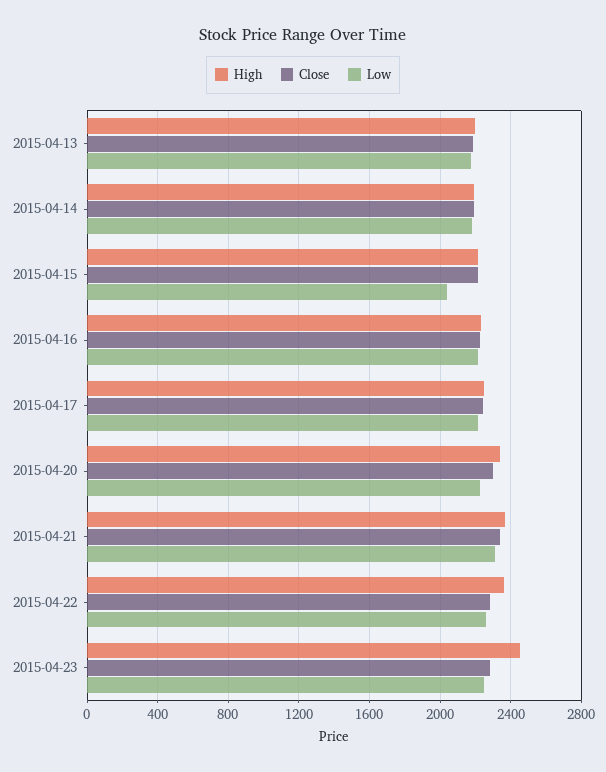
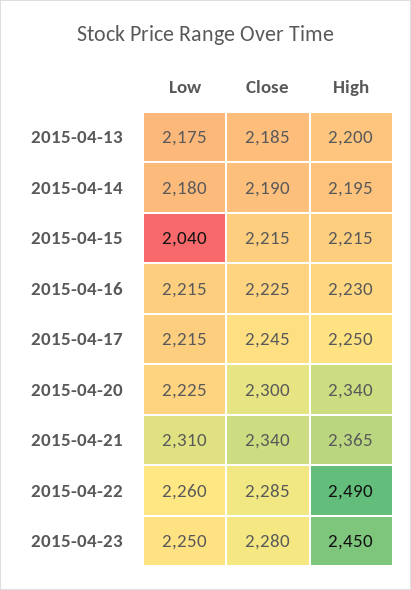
High, 2015-04-22: 2350 -> 2490

